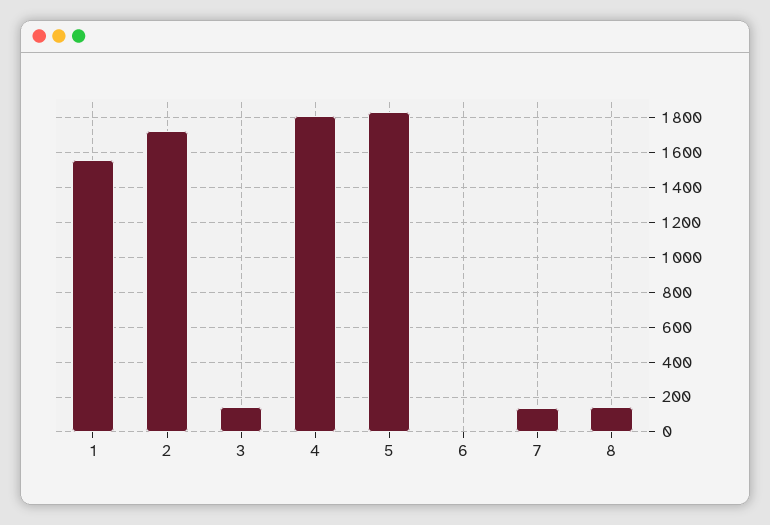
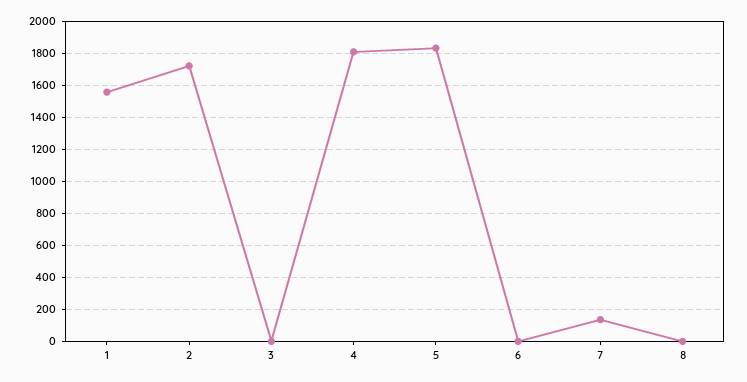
3: 150 -> 0
8: 150 -> 0

